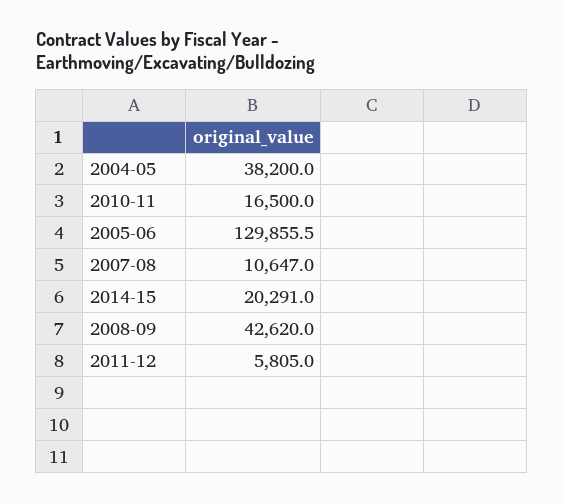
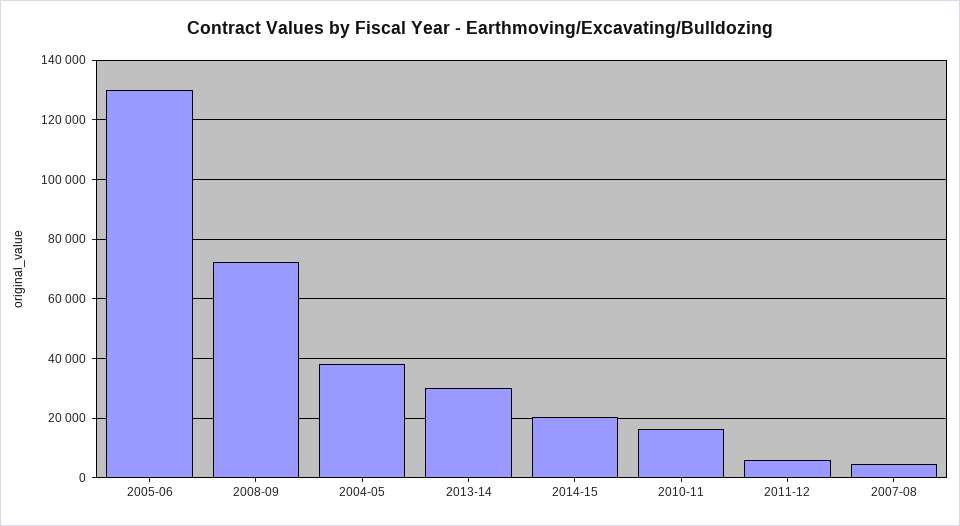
2007-08: 10647 -> 5000
2008-09: 42620 -> 72500
2013-14: none -> 30000

